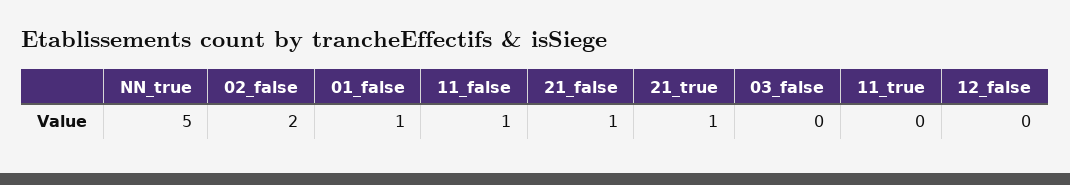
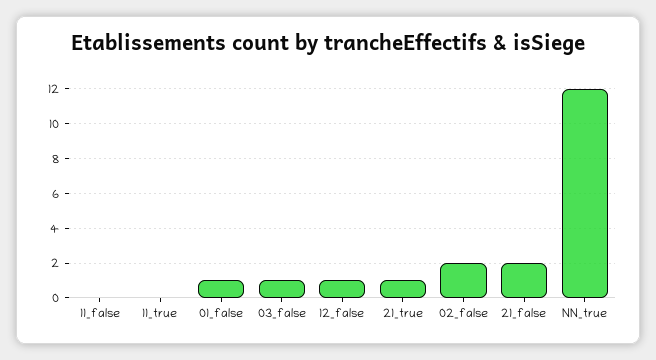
NN_true: 5 -> 12
11_false: 1 -> 0
21_false: 1 -> 2
03_false: 0 -> 1
12_false: 0 -> 1

